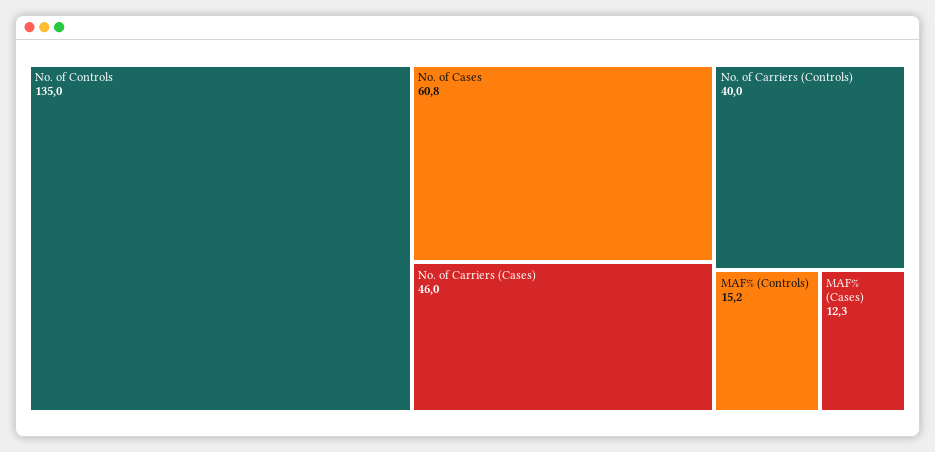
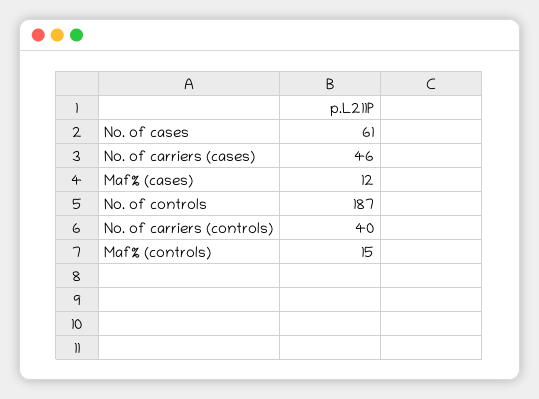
No. of Controls: 135 -> 187

